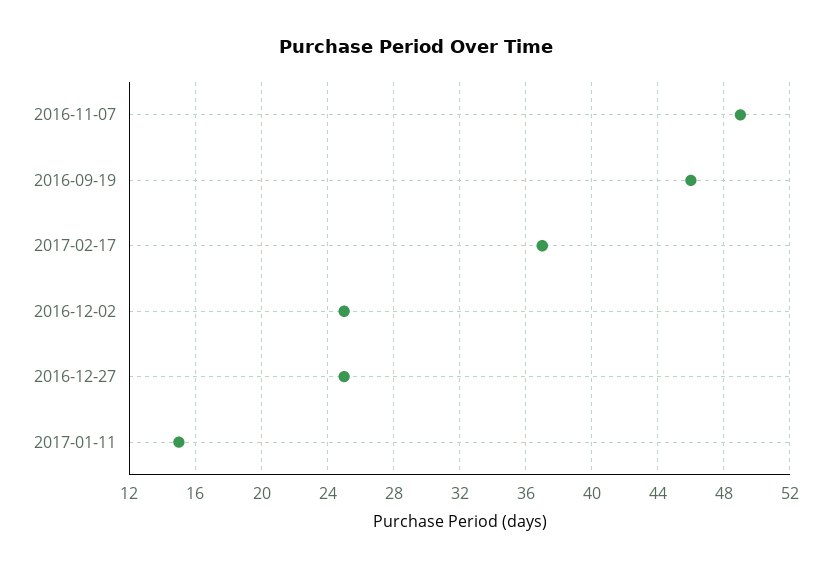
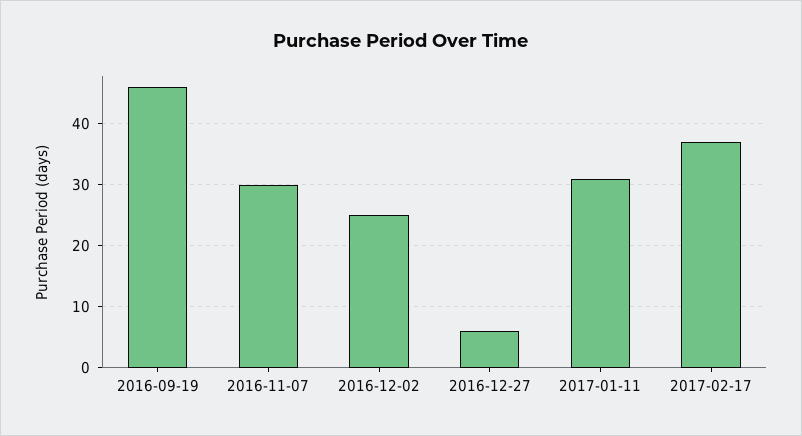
2016-11-07: 49 -> 30
2016-12-27: 25 -> 6
2017-01-11: 15 -> 31

